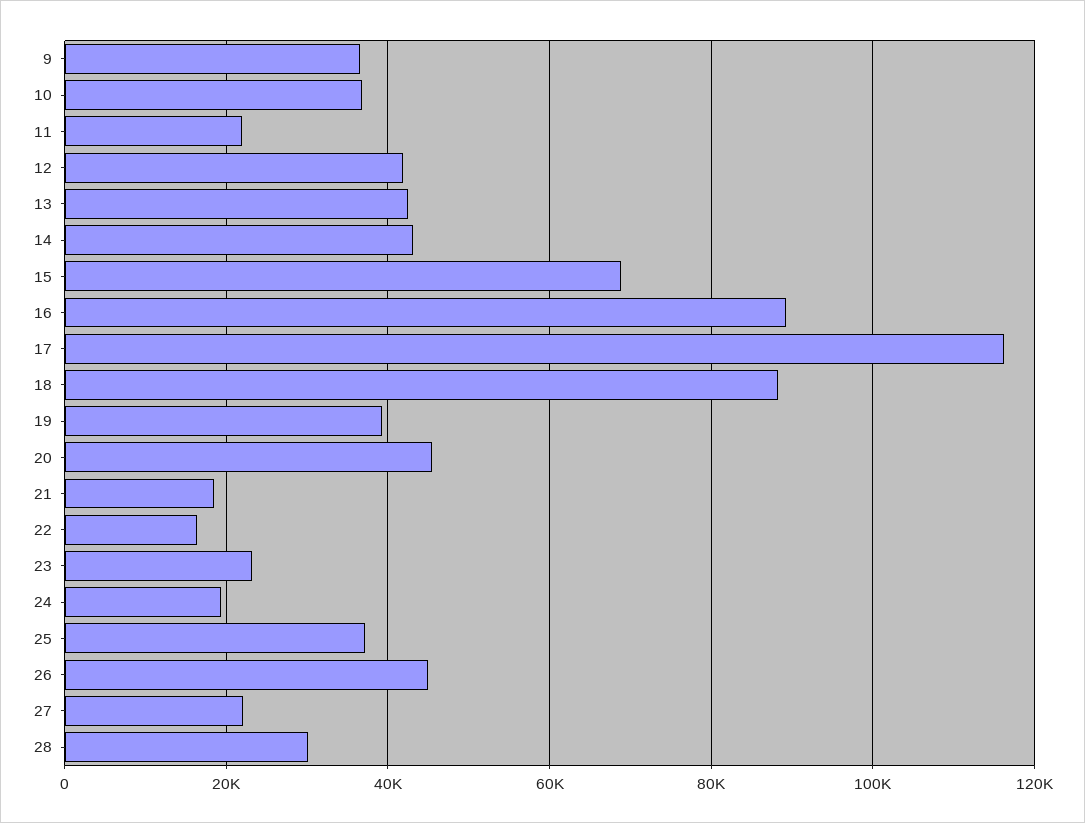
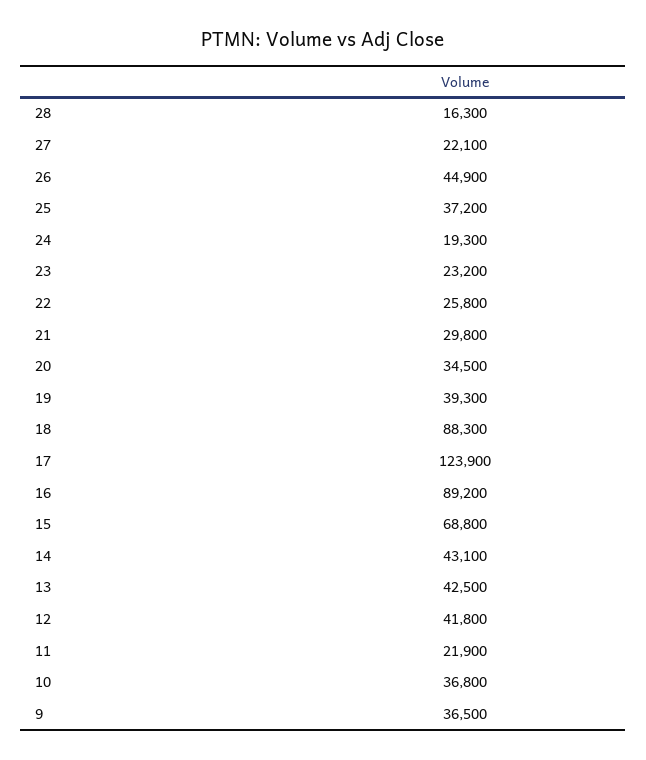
17: 116000 -> 123900
20: 46000 -> 34500
21: 18000 -> 29800
22: 16000 -> 25800
28: 30000 -> 16300

